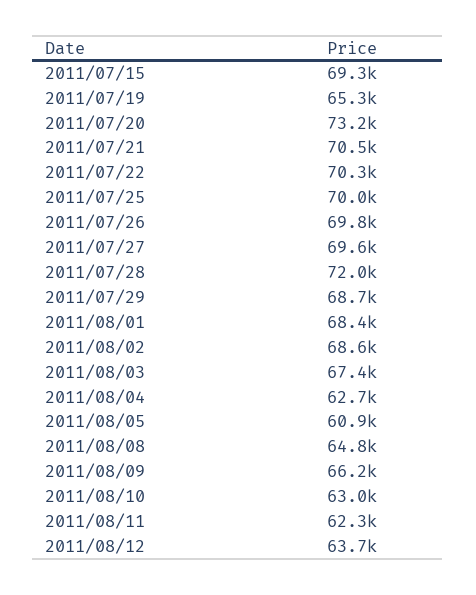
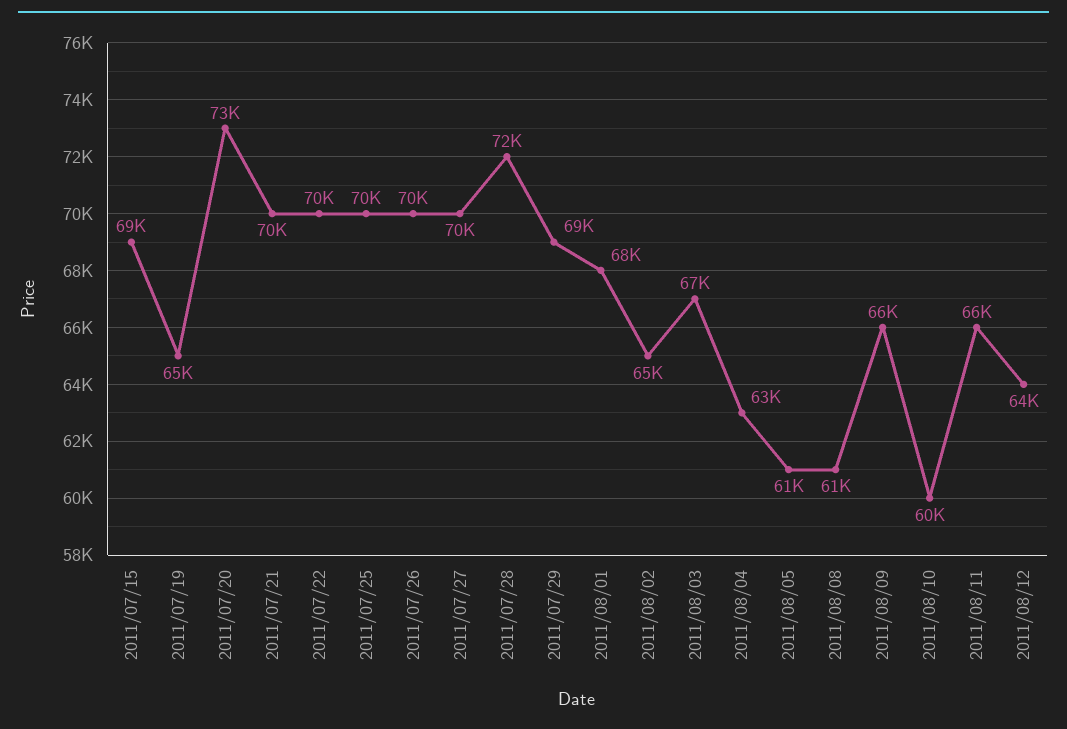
2011/08/02: 68600 -> 65000
2011/08/08: 64800 -> 61000
2011/08/10: 63000 -> 60000
2011/08/11: 62300 -> 66000

